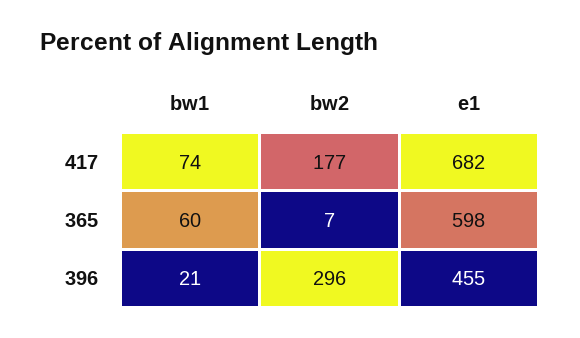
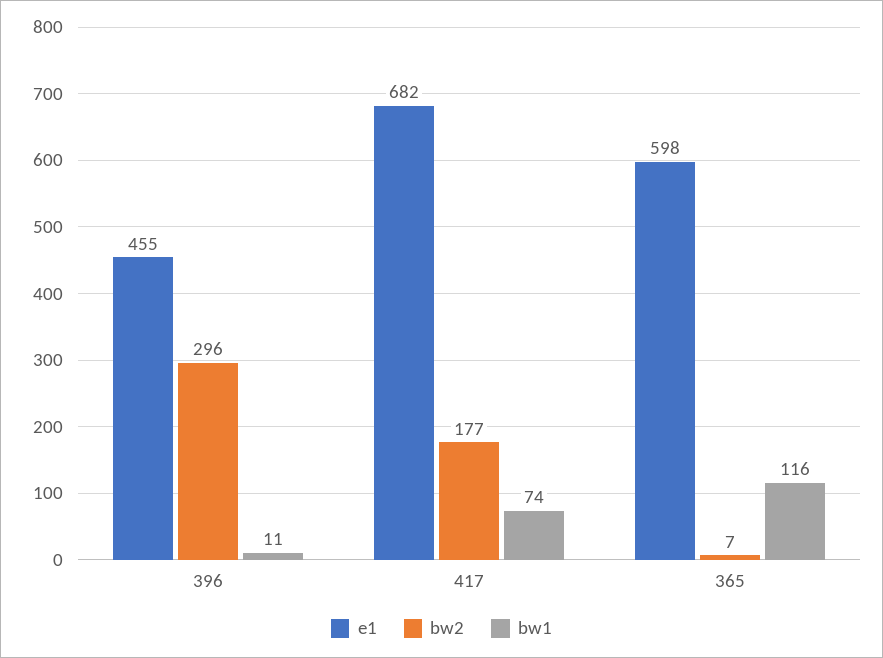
bw1, 365: 60 -> 116
bw1, 396: 21 -> 11

